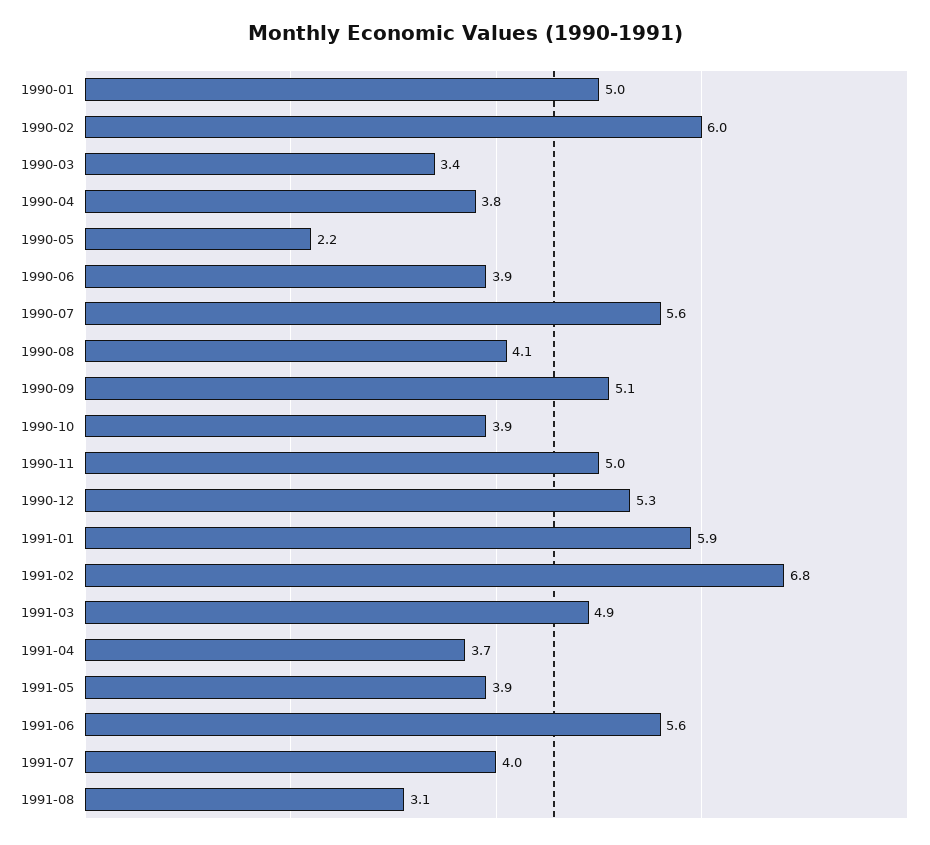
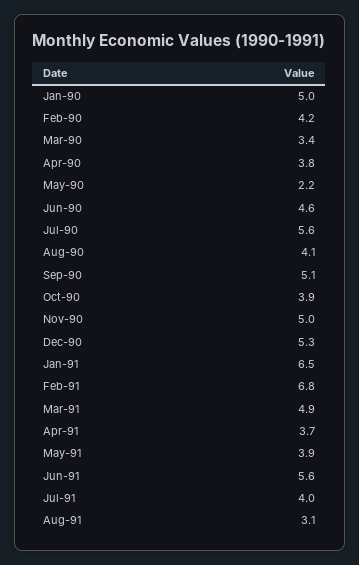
1990-02: 6 -> 4.2
1990-06: 3.9 -> 4.6
1991-01: 5.9 -> 6.5

